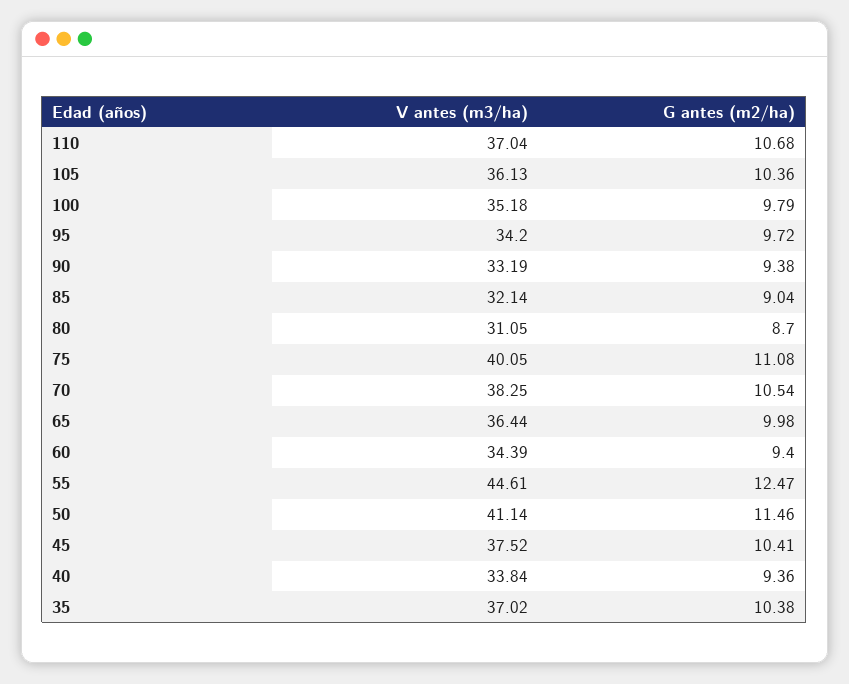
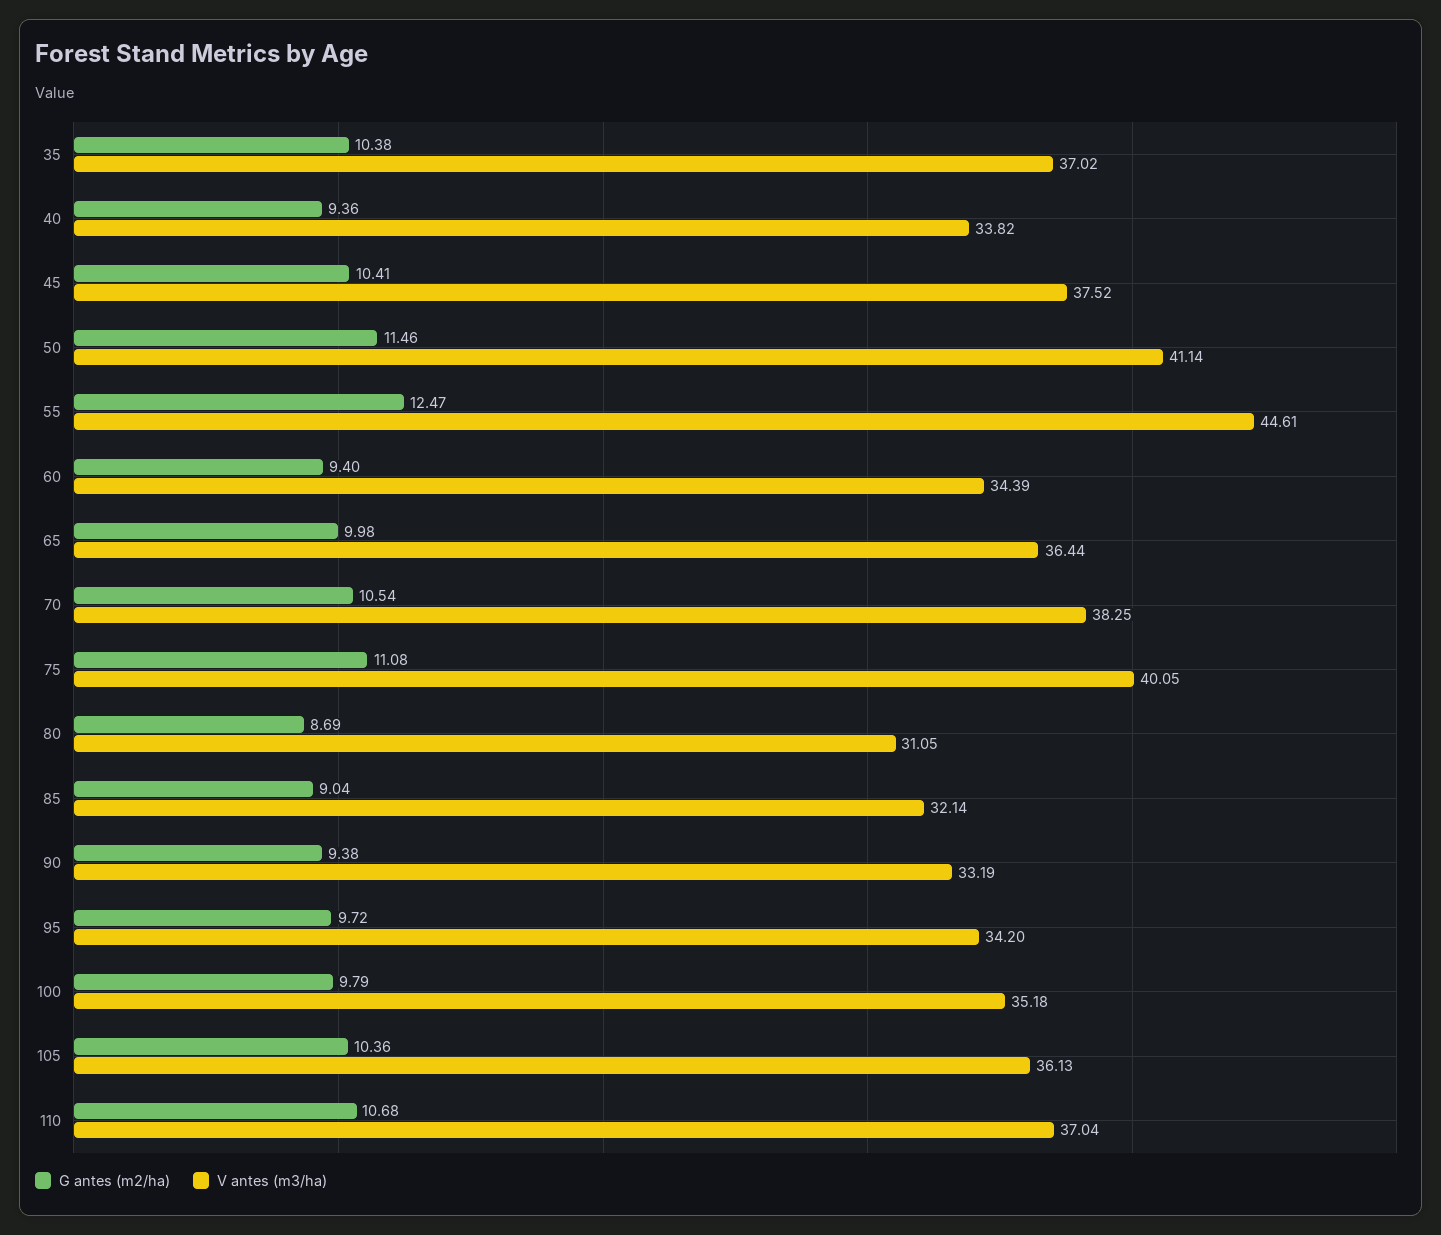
G antes (m2/ha), 80: 8.7 -> 8.69
V antes (m3/ha), 40: 33.84 -> 33.82

